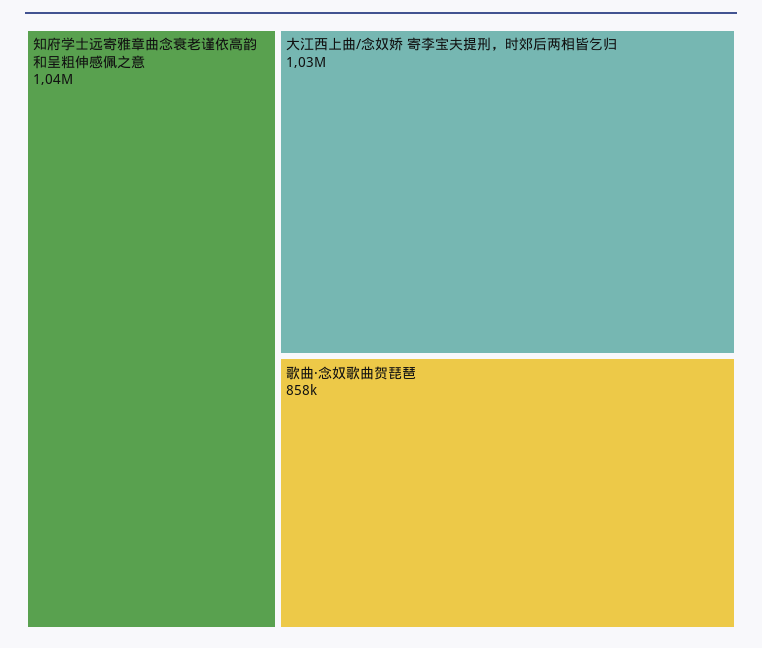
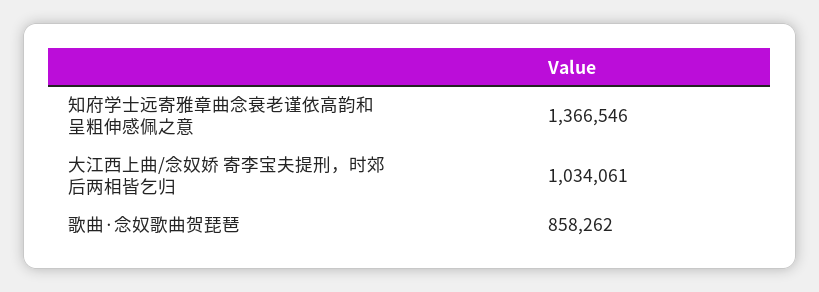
知府学士远寄雅章曲念衰老谨依高韵和呈粗伸感佩之意: 1040000 -> 1366546

